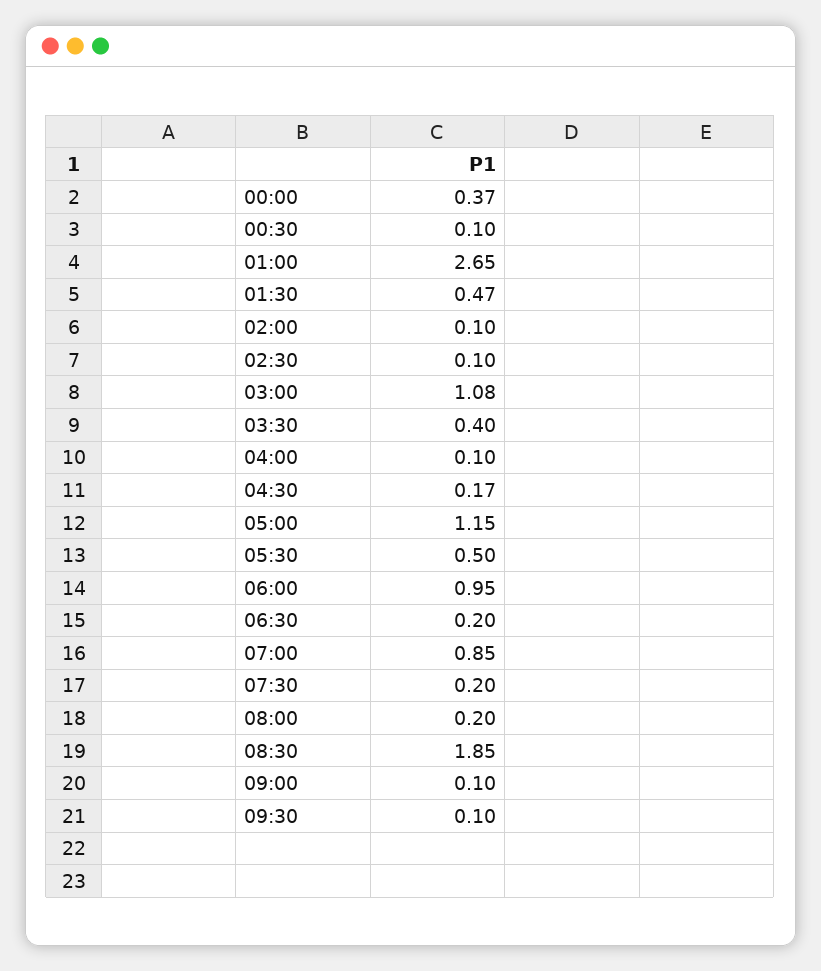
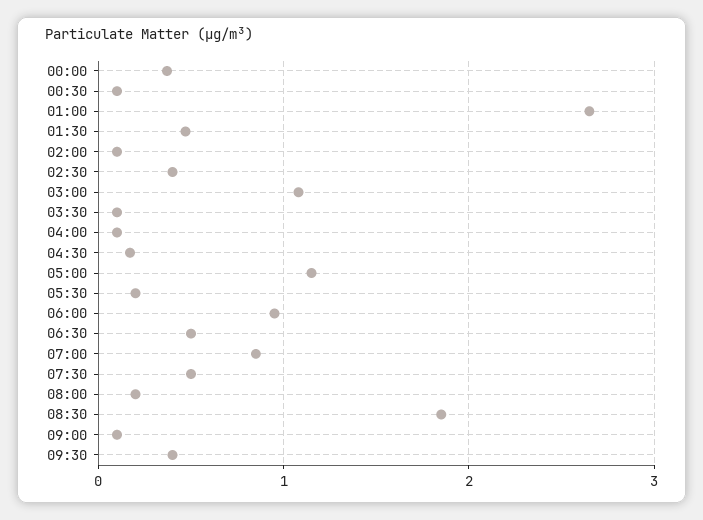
02:30: 0.1 -> 0.4
03:30: 0.4 -> 0.1
05:30: 0.5 -> 0.2
06:30: 0.2 -> 0.5
07:30: 0.2 -> 0.5
09:30: 0.1 -> 0.4

